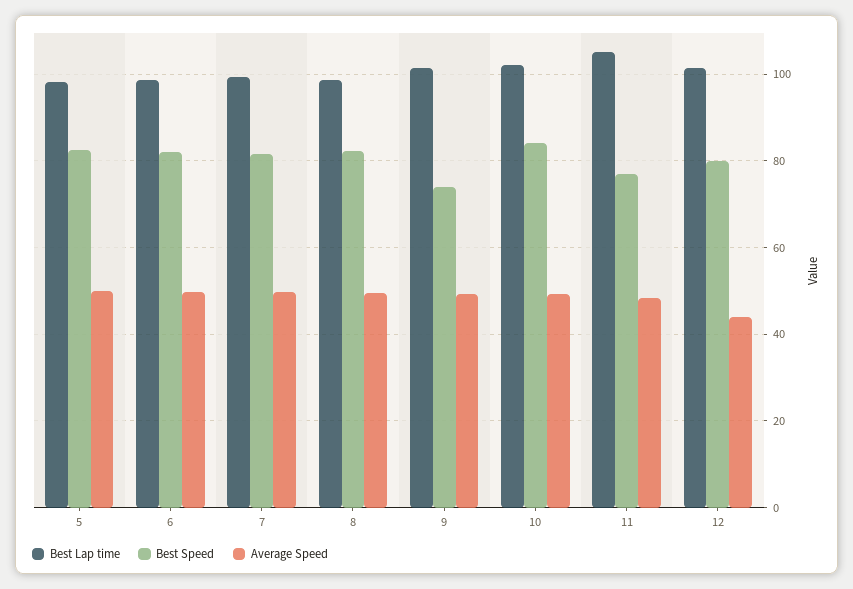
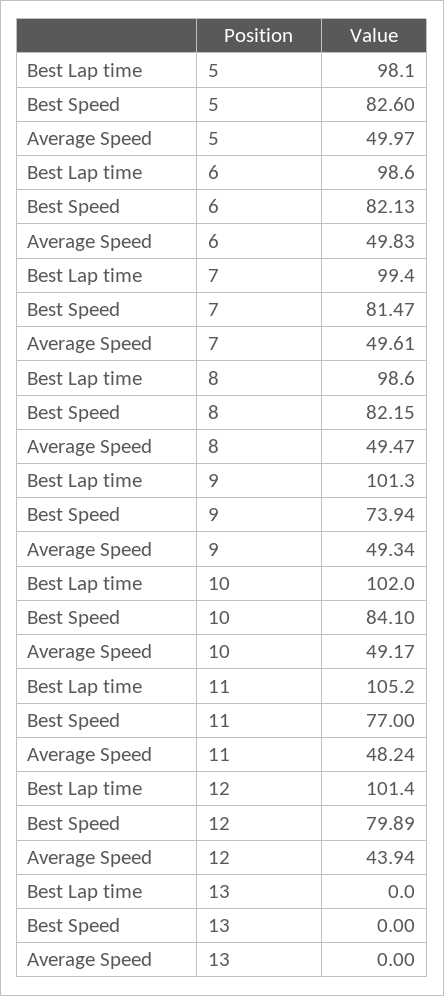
Best Lap time, 13: none -> 0
Best Speed, 13: none -> 0
Average Speed, 13: none -> 0

